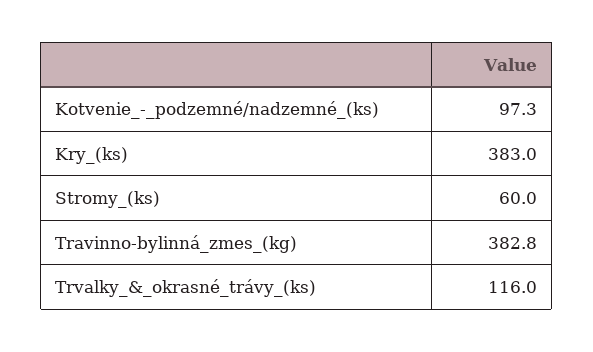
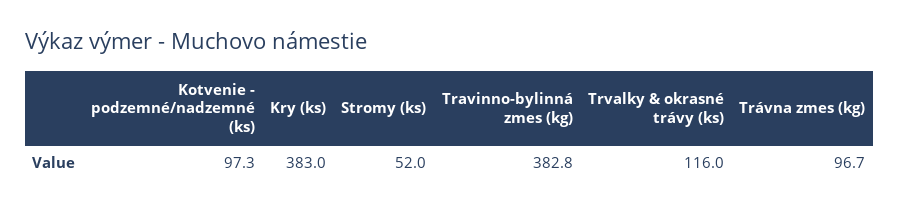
Stromy_(ks): 60 -> 52
Trávna zmes (kg): none -> 96.7

